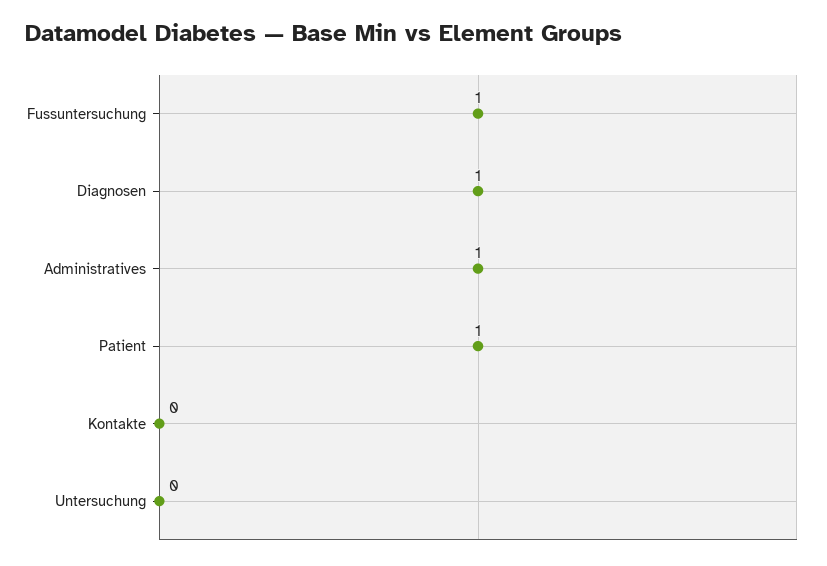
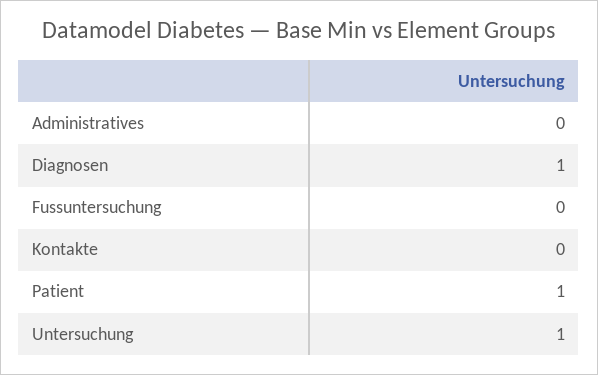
Fussuntersuchung: 1 -> 0
Administratives: 1 -> 0
Untersuchung: 0 -> 1

